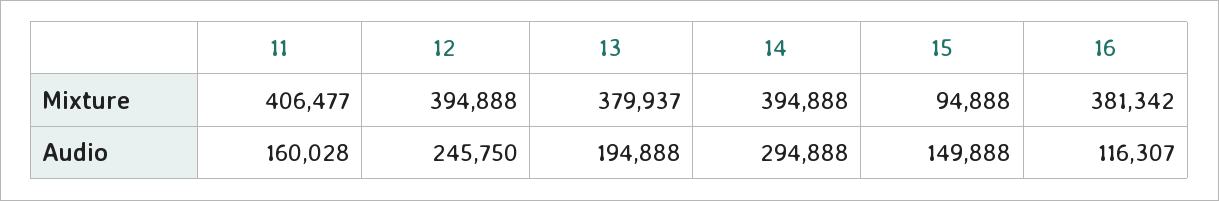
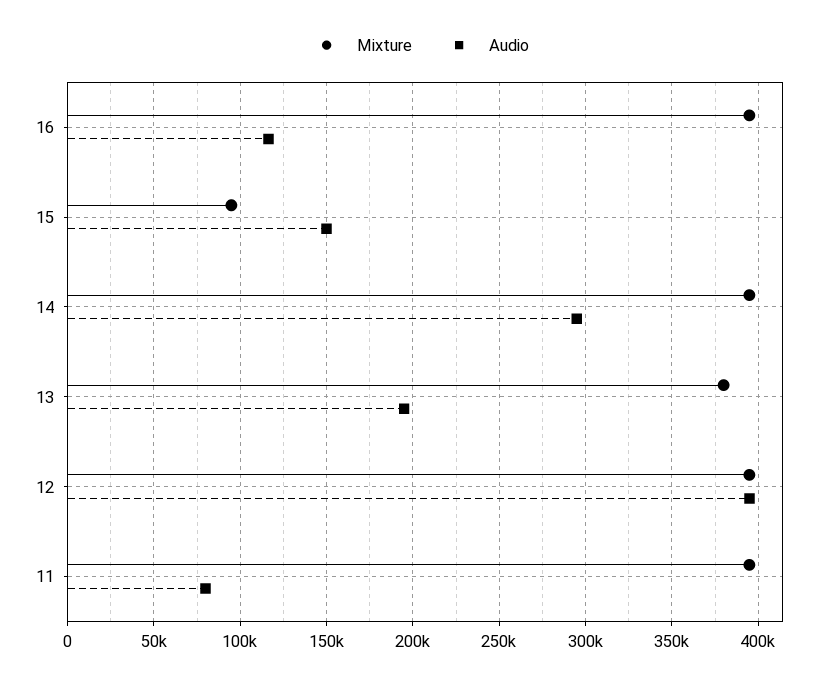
Mixture, 11: 406477 -> 395000
Mixture, 16: 381342 -> 395000
Audio, 11: 160028 -> 80000
Audio, 12: 245750 -> 395000

